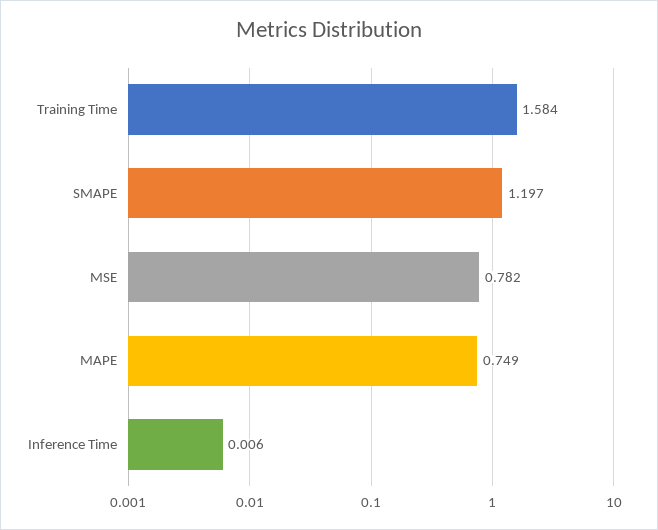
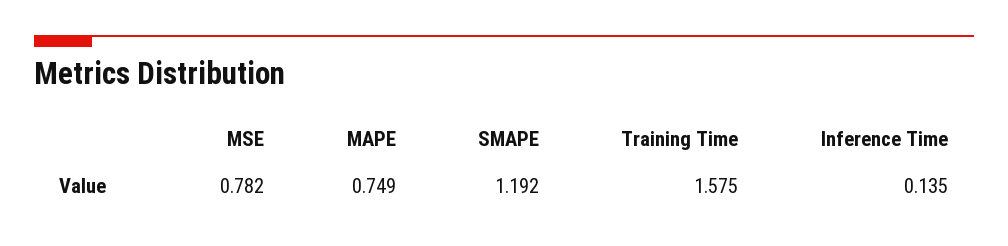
Training Time: 1.584 -> 1.575
SMAPE: 1.197 -> 1.192
Inference Time: 0.006 -> 0.135

